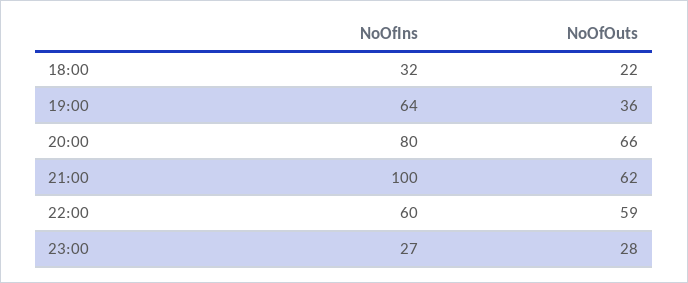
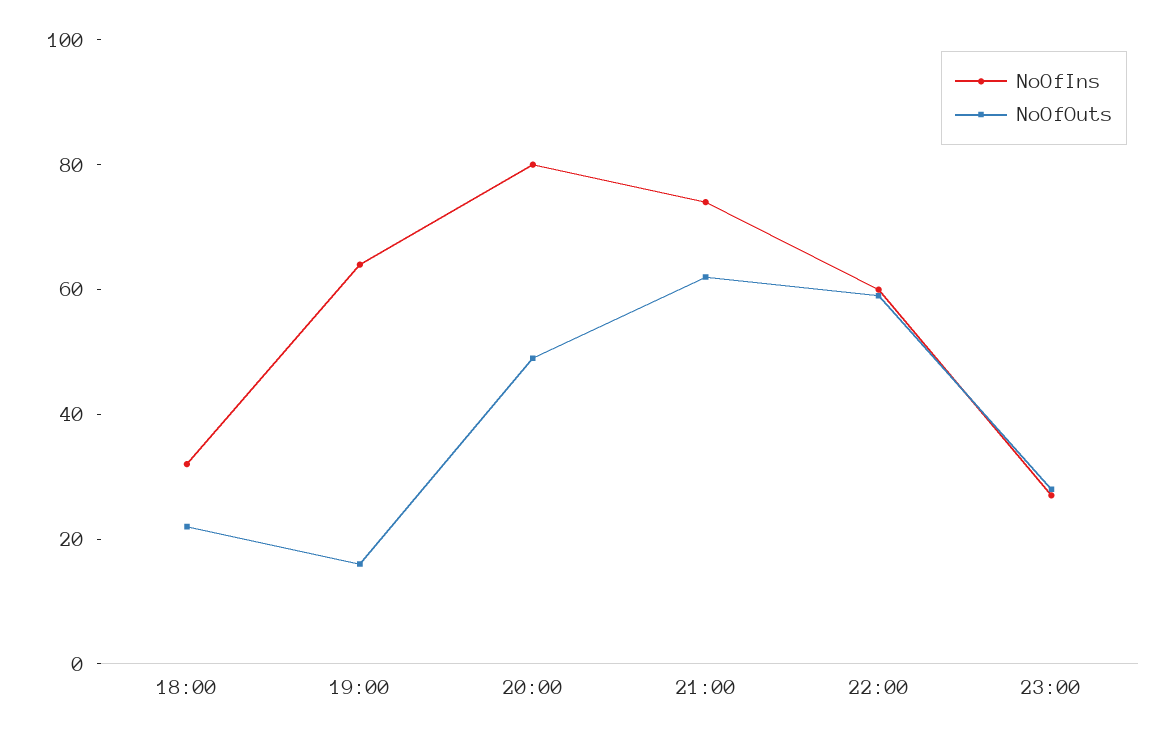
NoOfOuts, 19:00: 36 -> 15
NoOfOuts, 20:00: 66 -> 50
NoOfIns, 21:00: 100 -> 75

